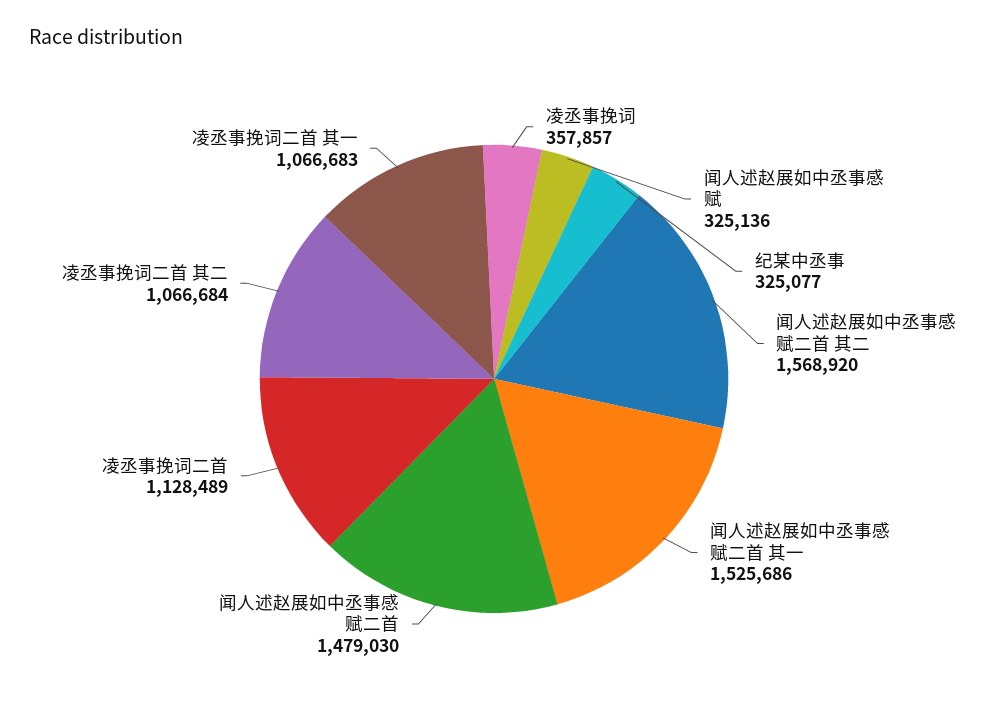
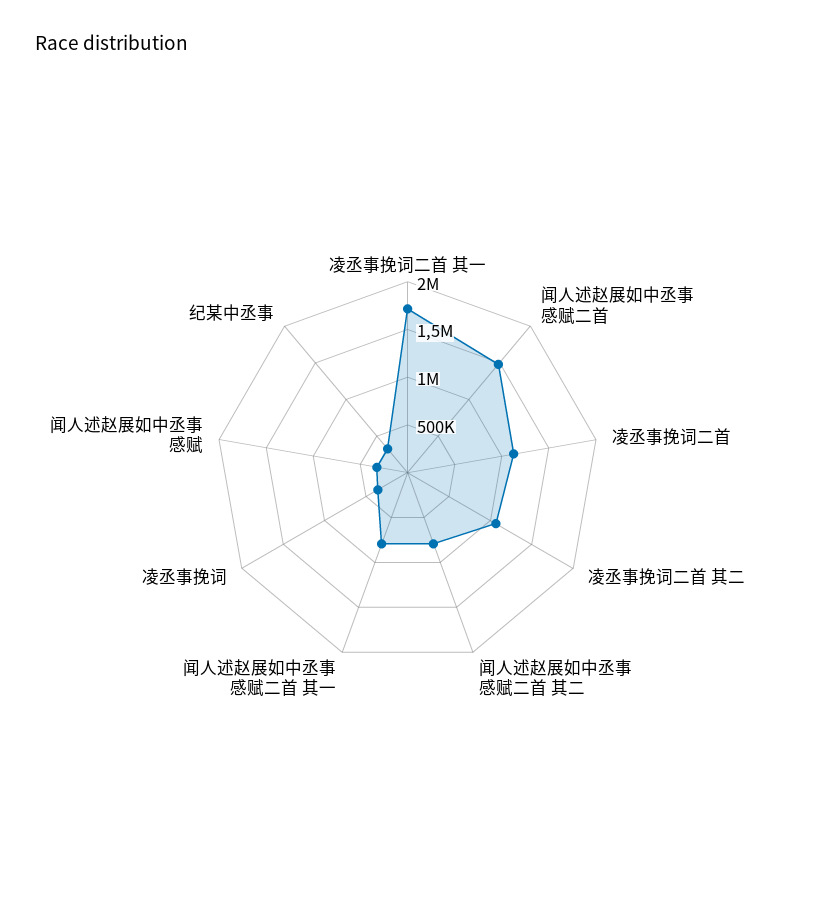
闻人述赵展如中丞事感赋二首 其二: 1568920 -> 800000
闻人述赵展如中丞事感赋二首 其一: 1525686 -> 800000
凌丞事挽词二首 其一: 1066683 -> 1700000

